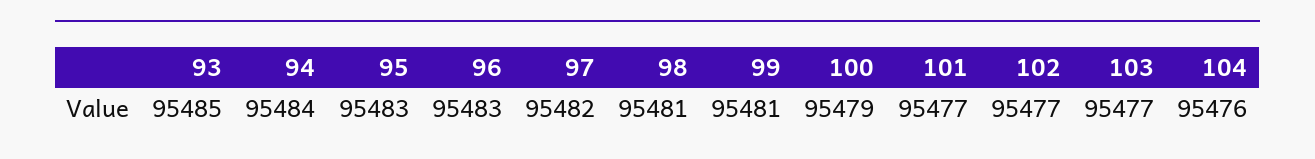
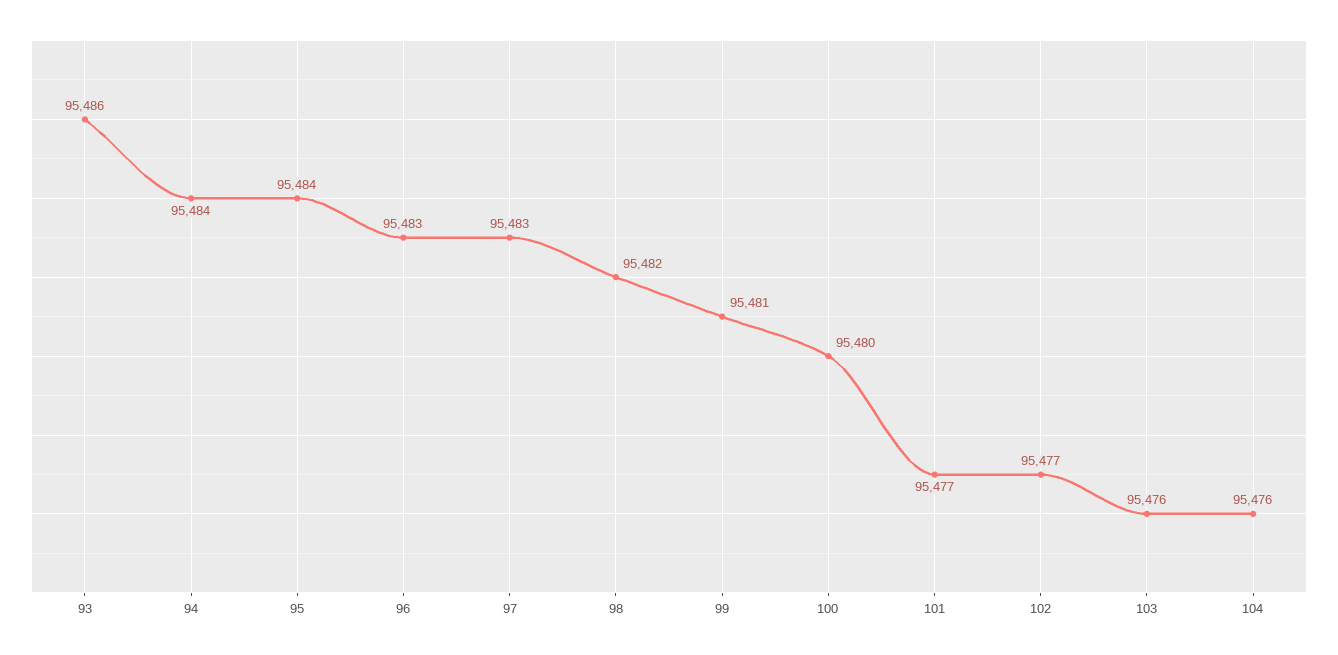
93: 95485 -> 95486
95: 95483 -> 95484
97: 95482 -> 95483
98: 95481 -> 95482
100: 95479 -> 95480
103: 95477 -> 95476

